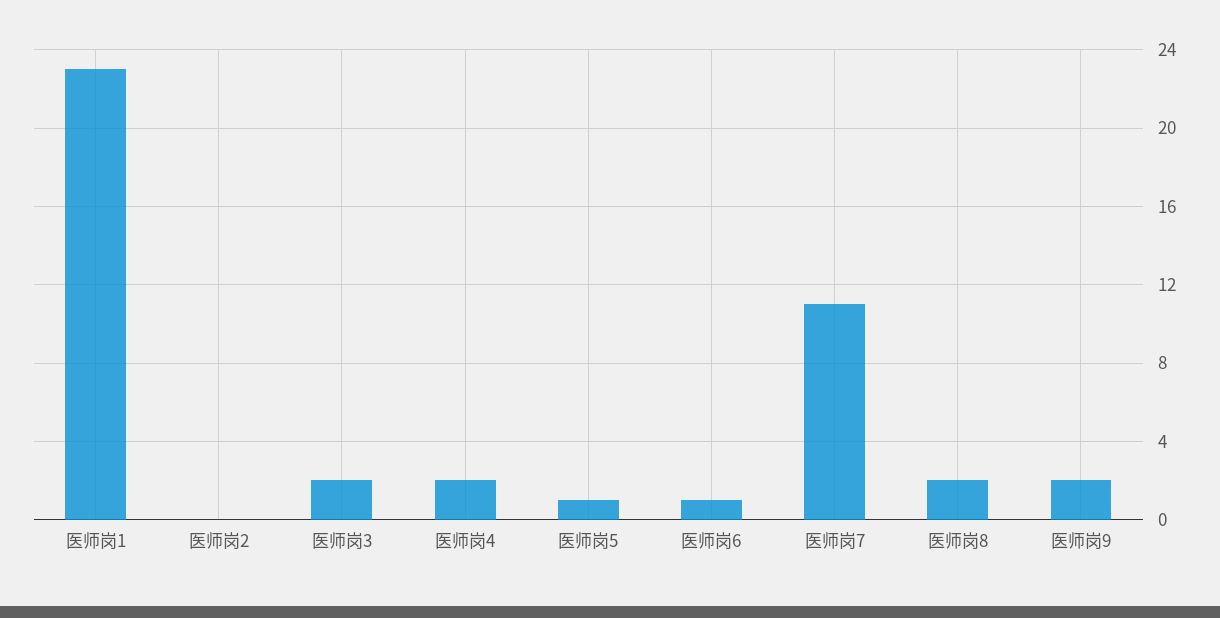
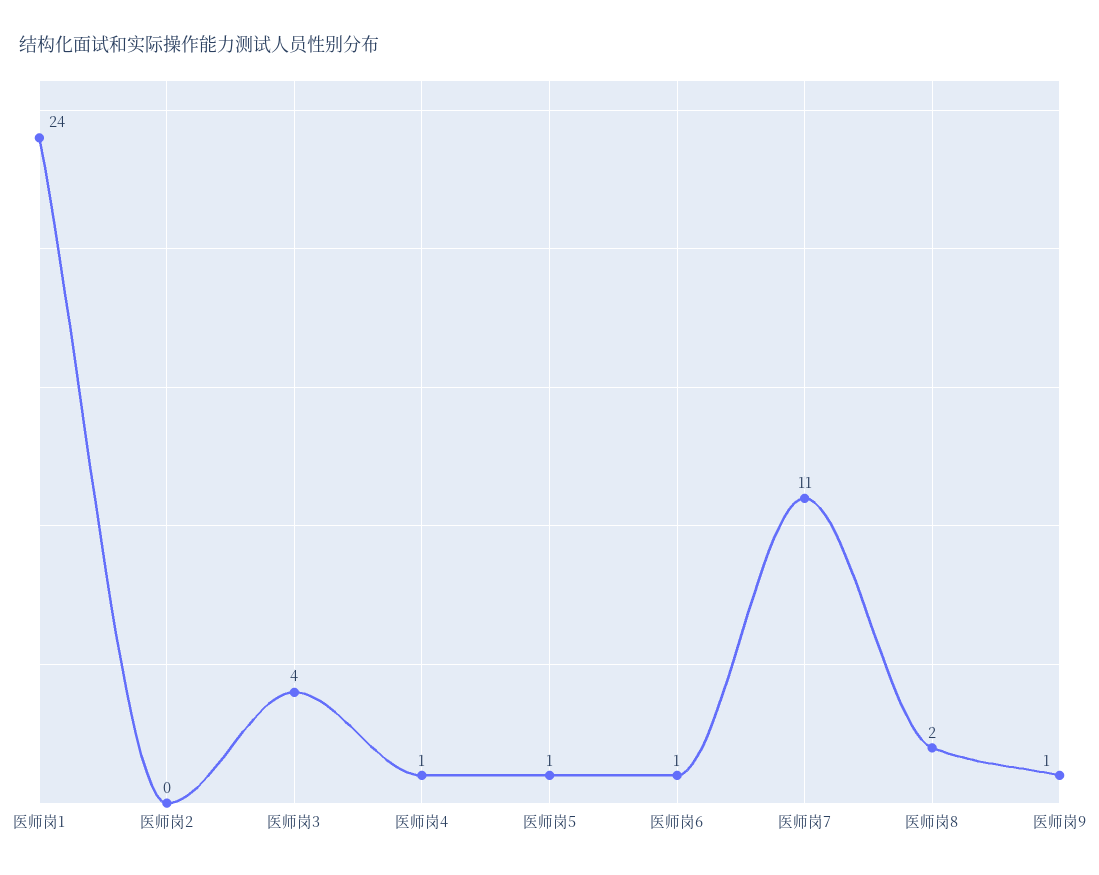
医师岗1: 23 -> 24
医师岗3: 2 -> 4
医师岗4: 2 -> 1
医师岗9: 2 -> 1

